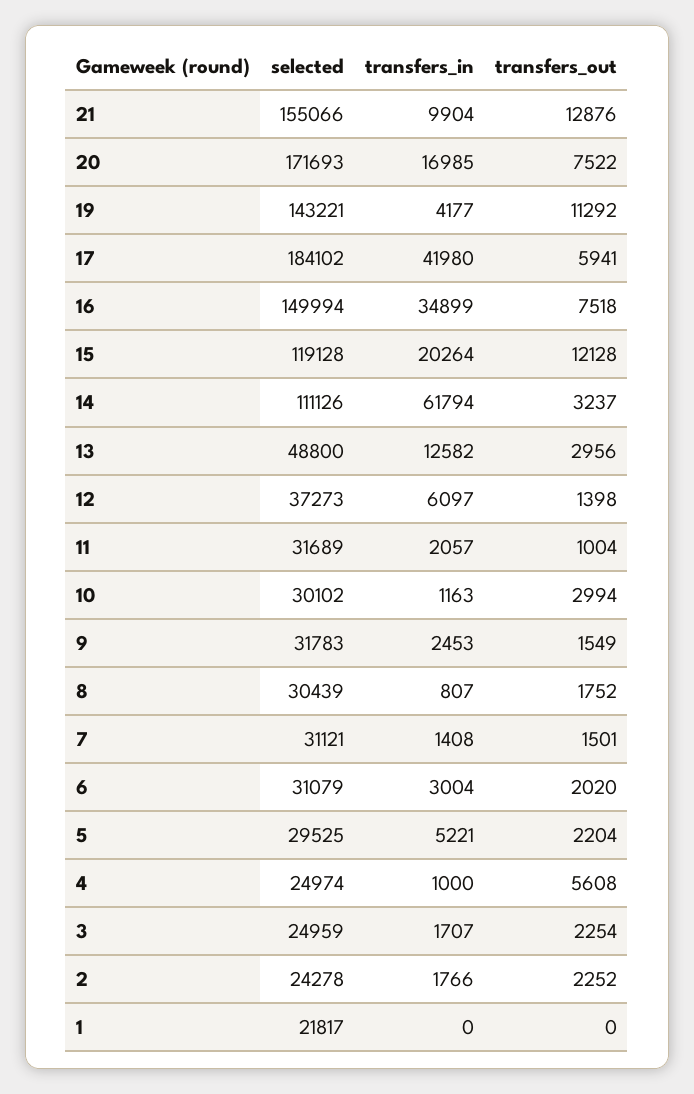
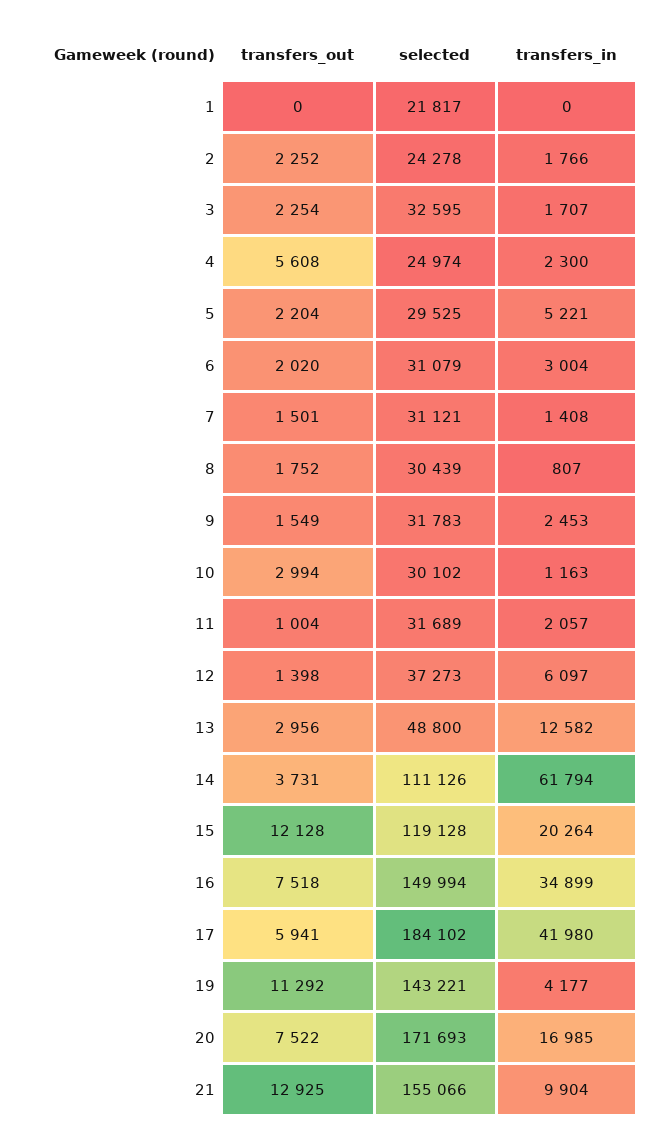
transfers_out, 21: 12876 -> 12925
transfers_out, 14: 3237 -> 3731
transfers_in, 4: 1000 -> 2300
selected, 3: 24959 -> 32595

